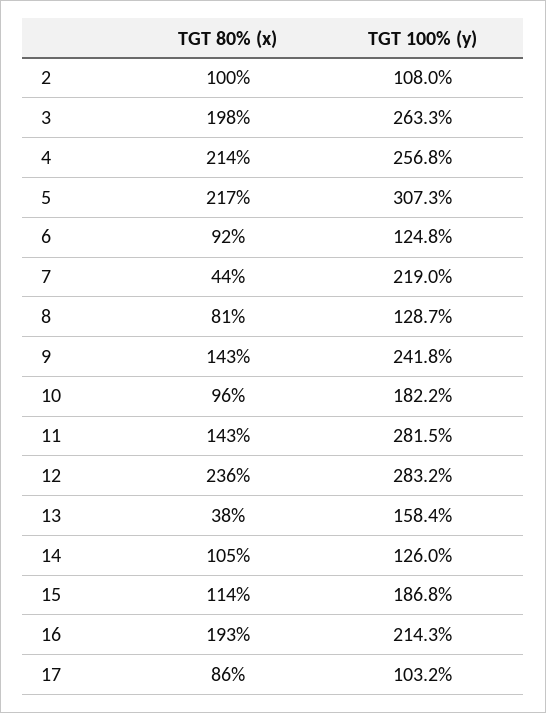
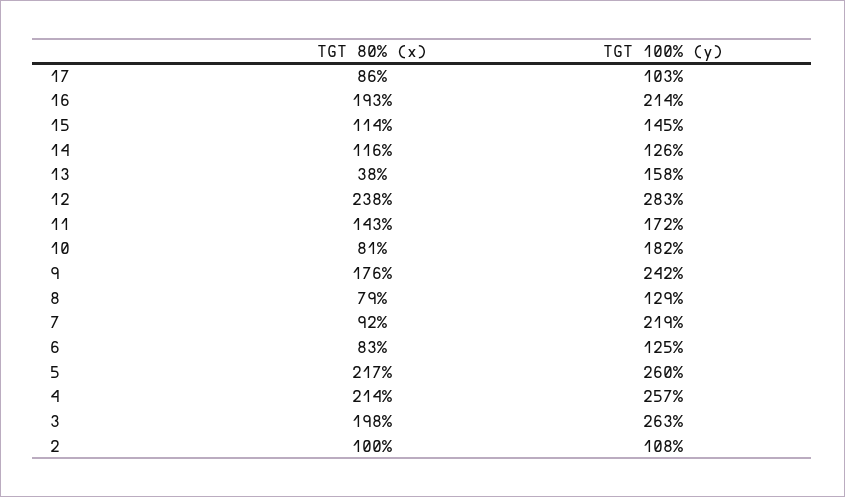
TGT 100% (y), 5: 307.3 -> 260
TGT 80% (x), 6: 92 -> 83
TGT 80% (x), 7: 44 -> 92
TGT 80% (x), 8: 81 -> 79
TGT 80% (x), 9: 143 -> 176
TGT 80% (x), 10: 96 -> 81
TGT 100% (y), 11: 281.5 -> 172
TGT 80% (x), 12: 236 -> 238
TGT 80% (x), 14: 105 -> 116
TGT 100% (y), 15: 186.8 -> 145

